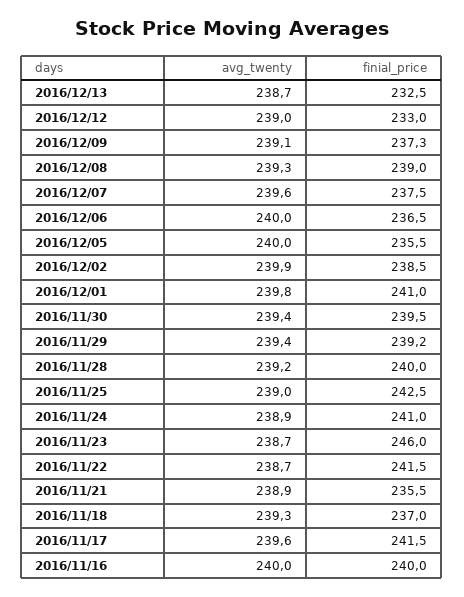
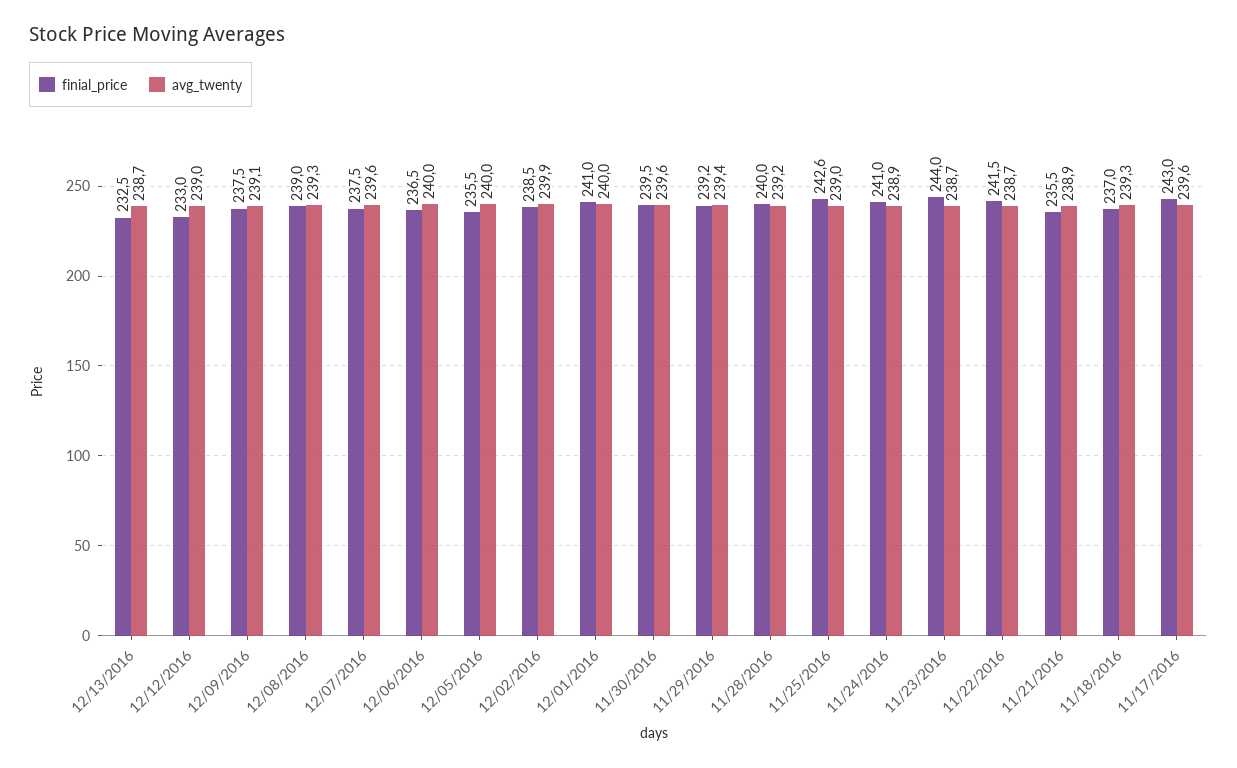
finial_price, 2016/12/09: 237.3 -> 237.5
avg_twenty, 2016/12/01: 239.8 -> 240
avg_twenty, 2016/11/30: 239.4 -> 239.6
finial_price, 2016/11/25: 242.5 -> 242.6
finial_price, 2016/11/23: 246 -> 244
finial_price, 2016/11/17: 241.5 -> 243
avg_twenty, 2016/11/16: 240 -> none
finial_price, 2016/11/16: 240 -> none

